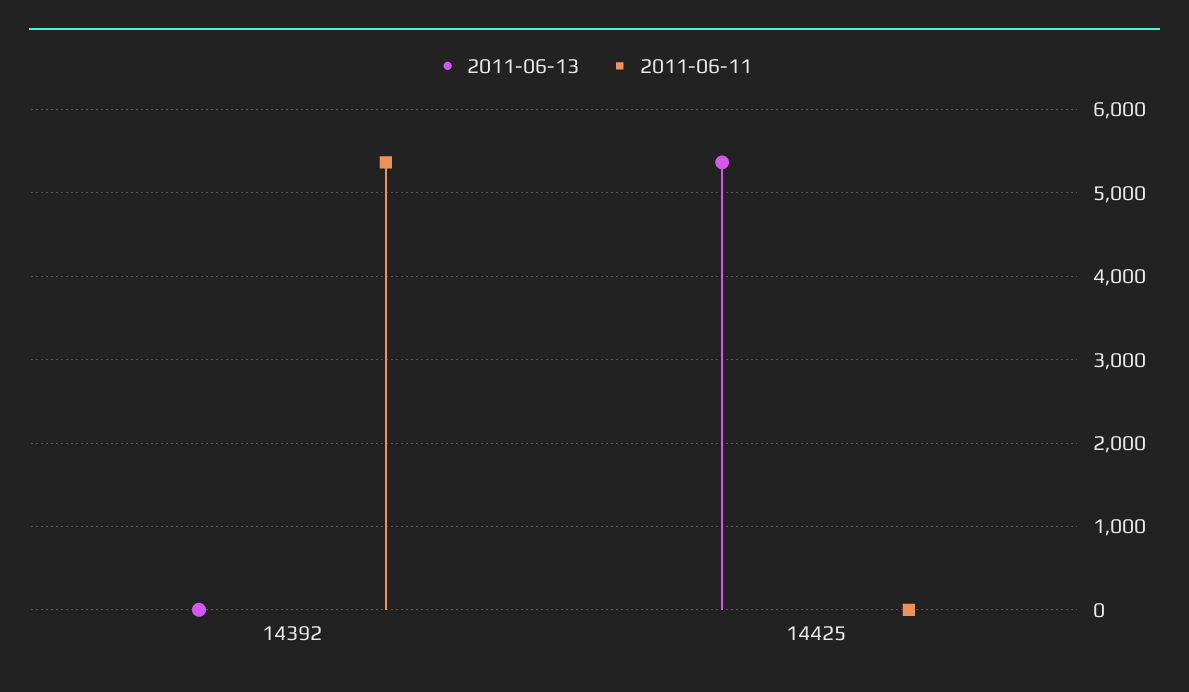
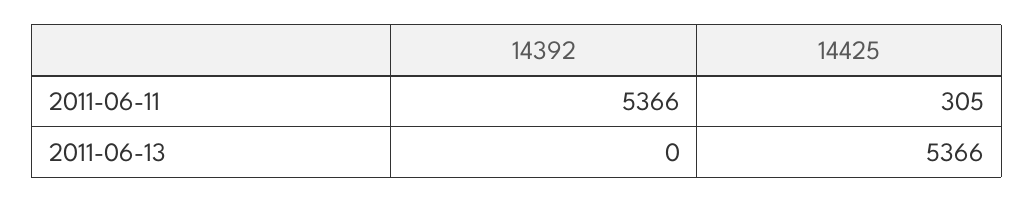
2011-06-11, 14425: 0 -> 305

